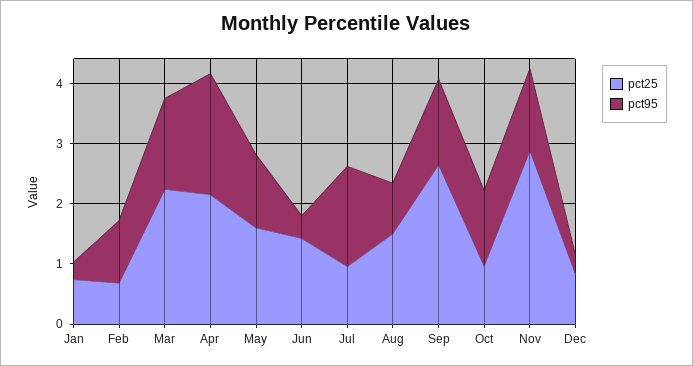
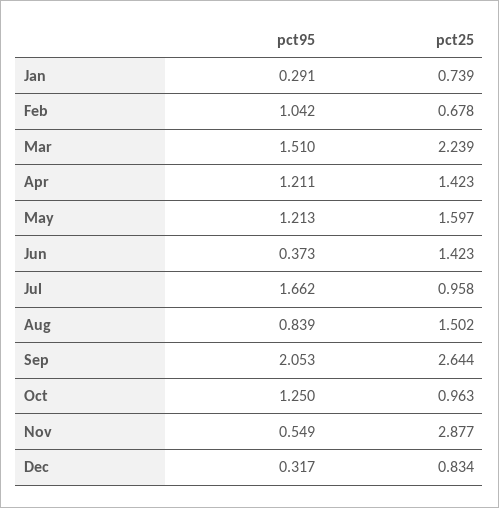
pct25, Apr: 2.2 -> 1.423
pct95, Apr: 2 -> 1.211
pct95, Sep: 1.4 -> 2.053
pct95, Nov: 1.4 -> 0.549

